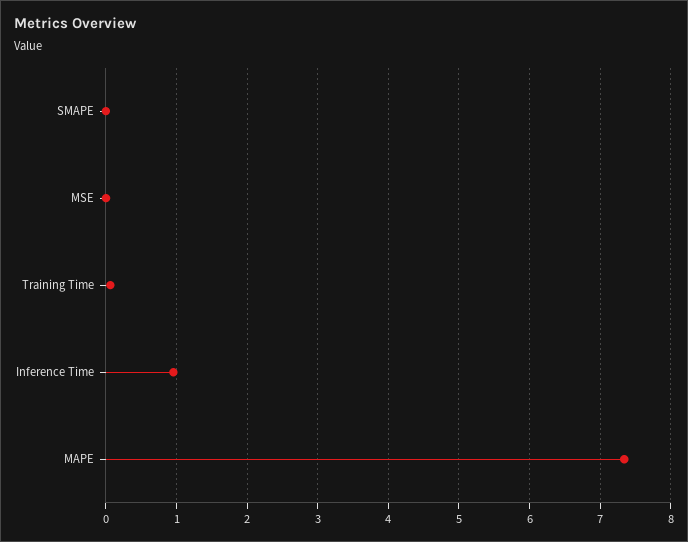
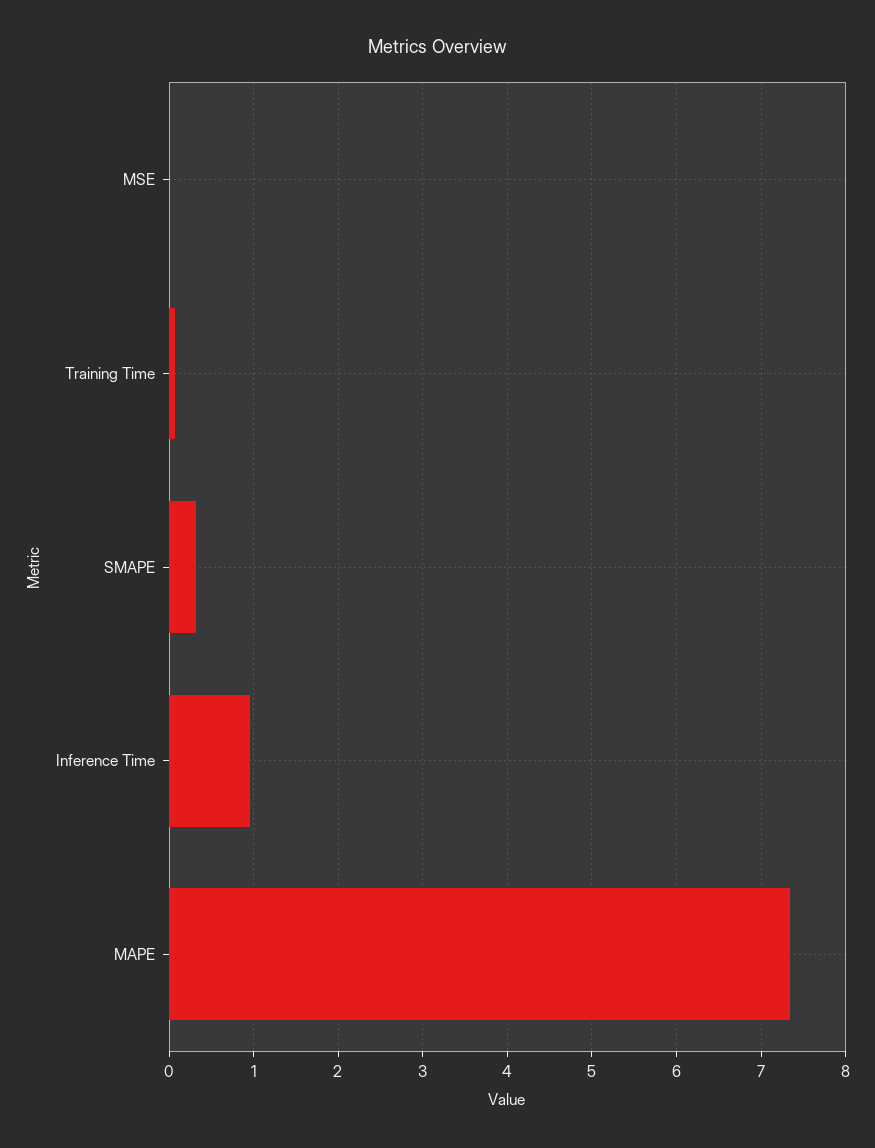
SMAPE: 0 -> 0.3

